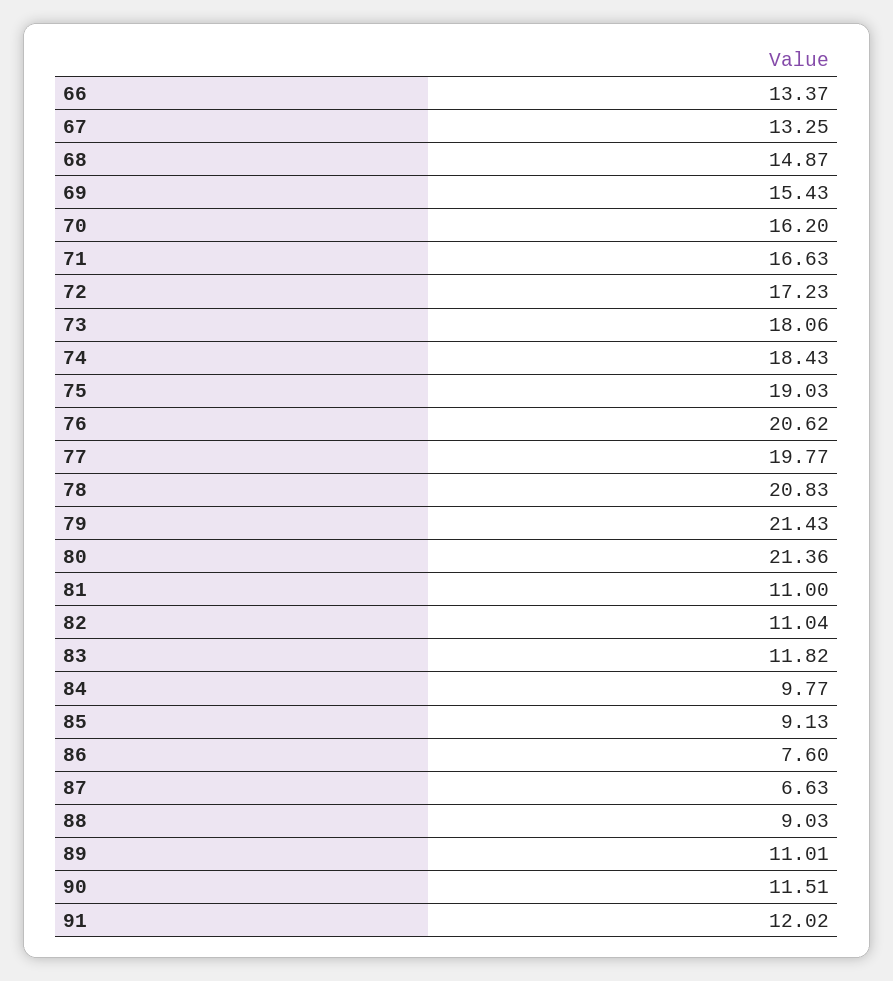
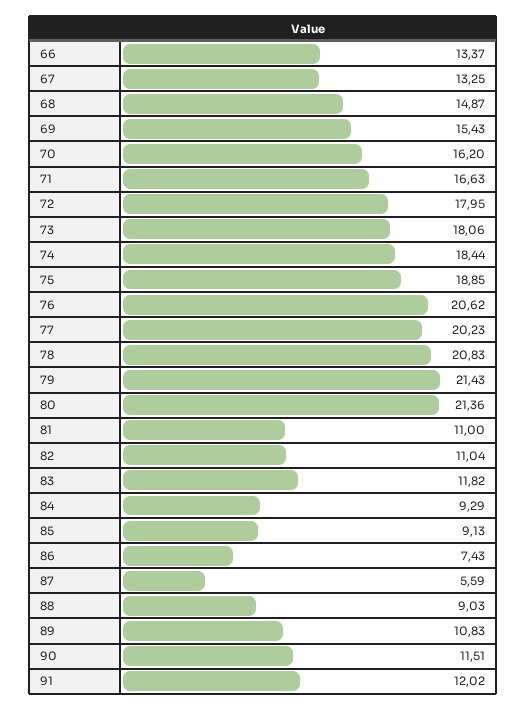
72: 17.23 -> 17.95
74: 18.43 -> 18.44
75: 19.03 -> 18.85
77: 19.77 -> 20.23
84: 9.77 -> 9.29
86: 7.6 -> 7.43
87: 6.63 -> 5.59
89: 11.01 -> 10.83

